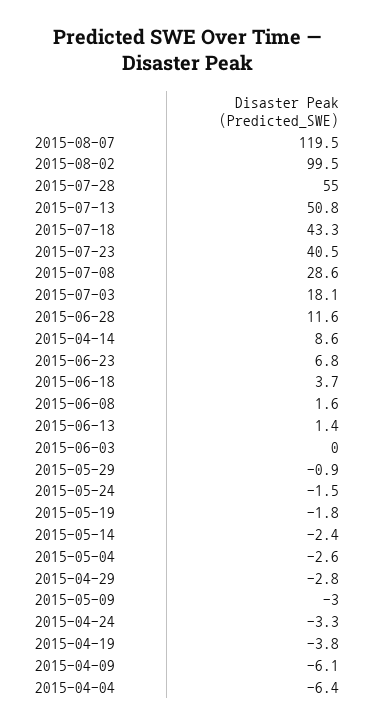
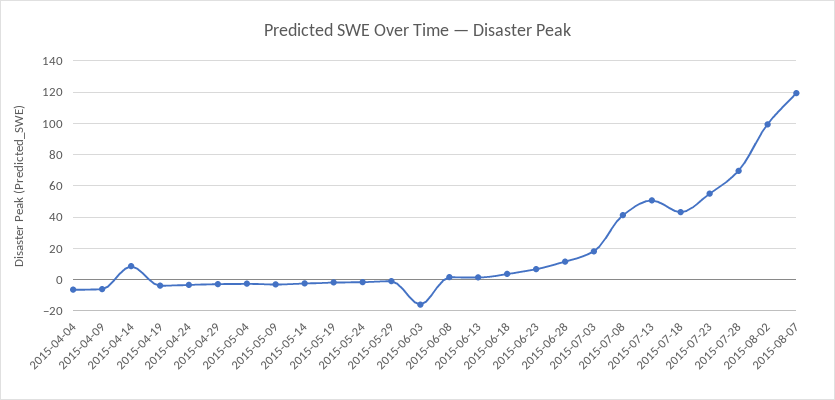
2015-07-28: 55 -> 70
2015-07-23: 40.5 -> 55
2015-07-08: 28.6 -> 40
2015-06-03: 0 -> -15

